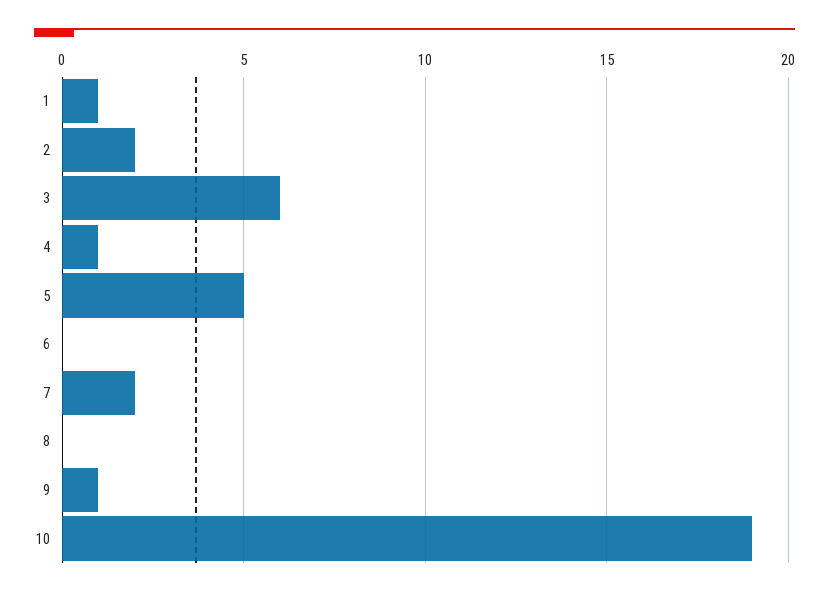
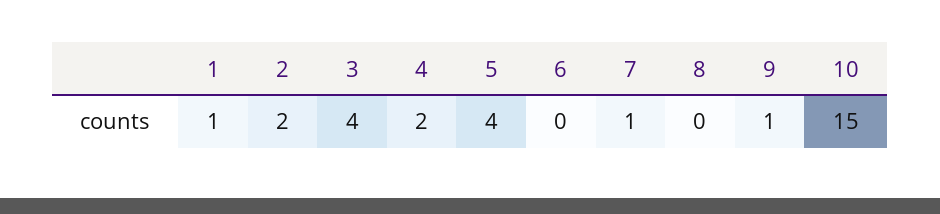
3: 6 -> 4
4: 1 -> 2
5: 5 -> 4
7: 2 -> 1
10: 19 -> 15

